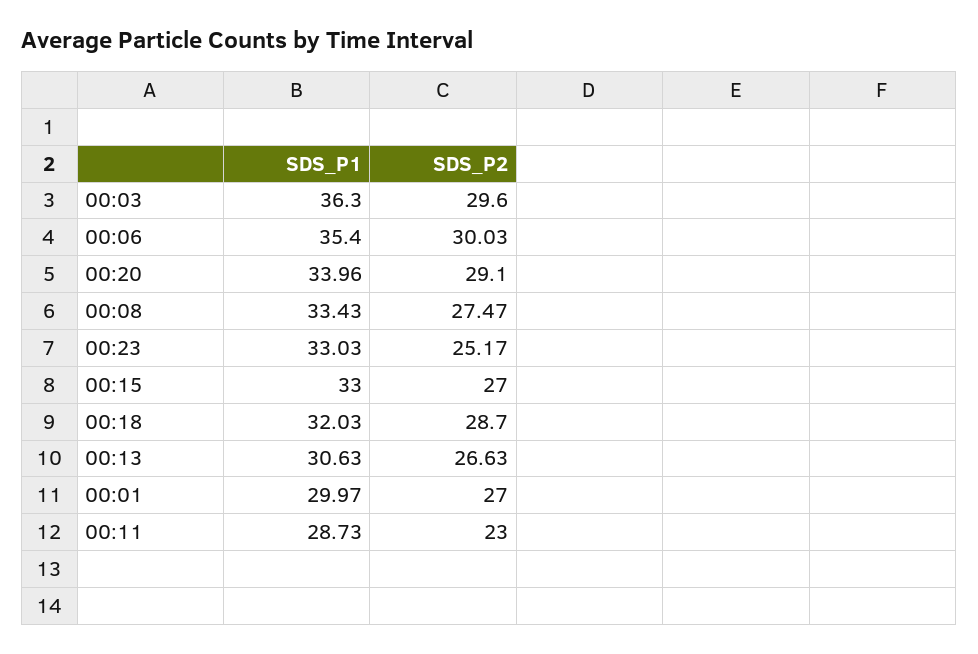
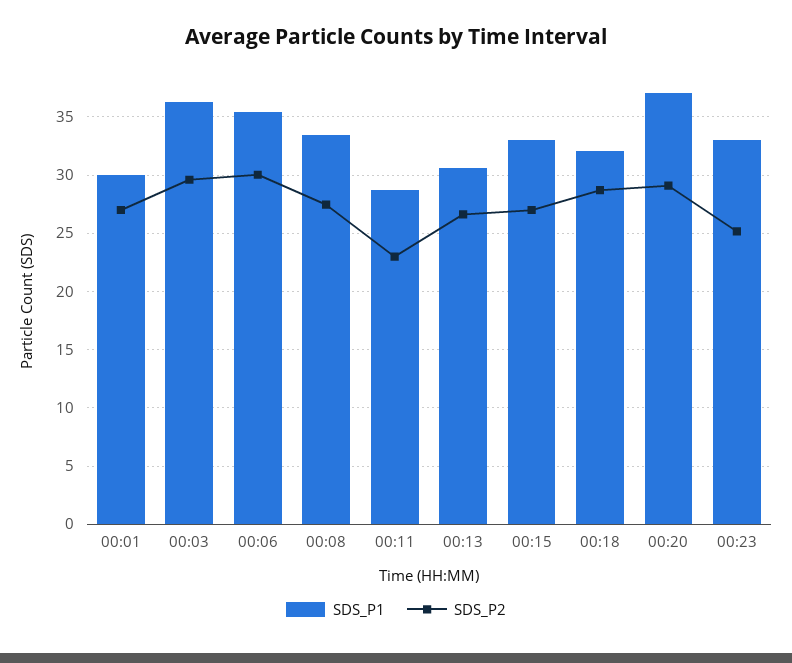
SDS_P1, 00:20: 33.96 -> 37

